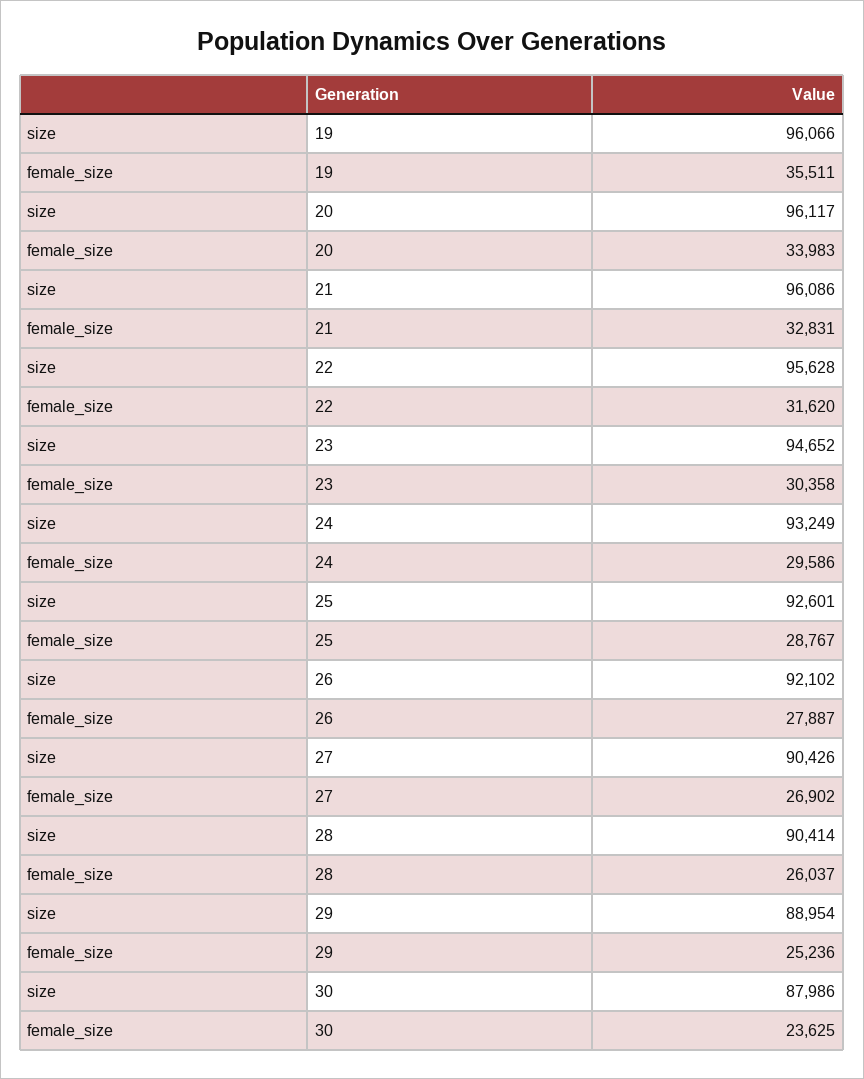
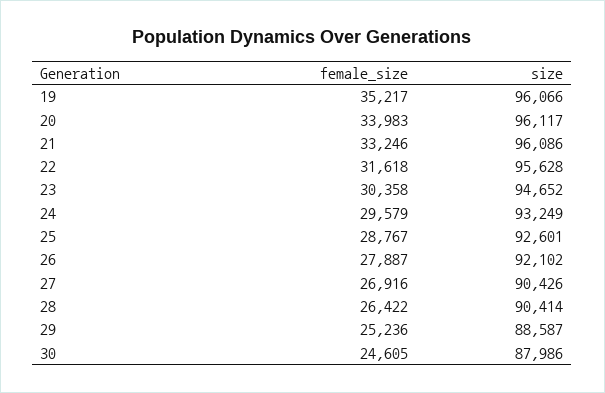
female_size, 19: 35511 -> 35217
female_size, 21: 32831 -> 33246
female_size, 22: 31620 -> 31618
female_size, 24: 29586 -> 29579
female_size, 27: 26902 -> 26916
female_size, 28: 26037 -> 26422
size, 29: 88954 -> 88587
female_size, 30: 23625 -> 24605

